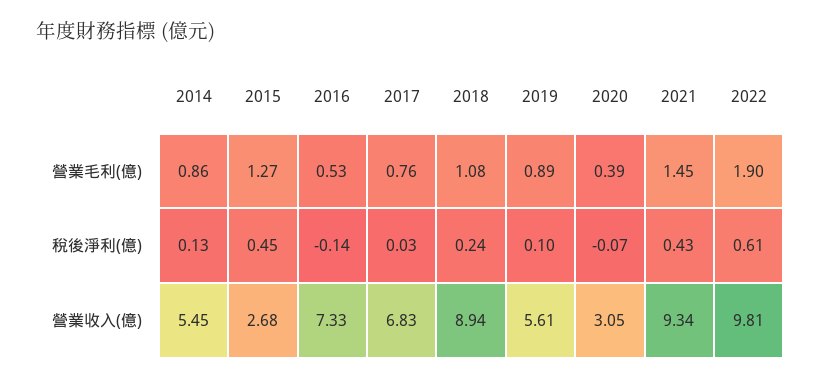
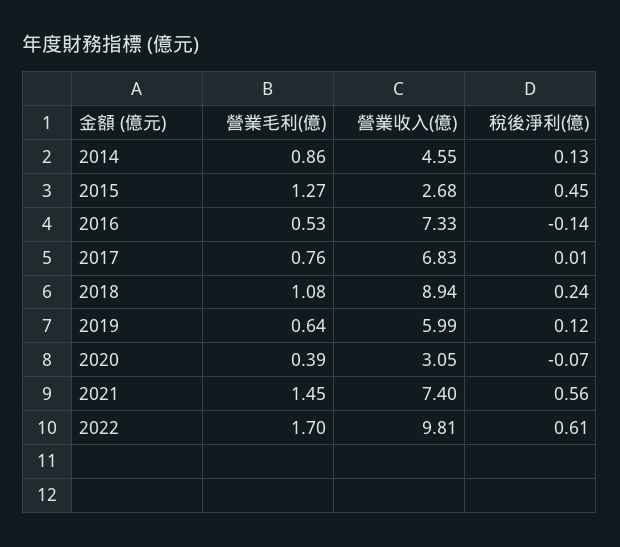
2019, 營業毛利(億): 0.89 -> 0.64
2022, 營業毛利(億): 1.9 -> 1.7
2017, 稅後淨利(億): 0.03 -> 0.01
2019, 稅後淨利(億): 0.1 -> 0.12
2021, 稅後淨利(億): 0.43 -> 0.56
2014, 營業收入(億): 5.45 -> 4.55
2019, 營業收入(億): 5.61 -> 5.99
2021, 營業收入(億): 9.34 -> 7.4

